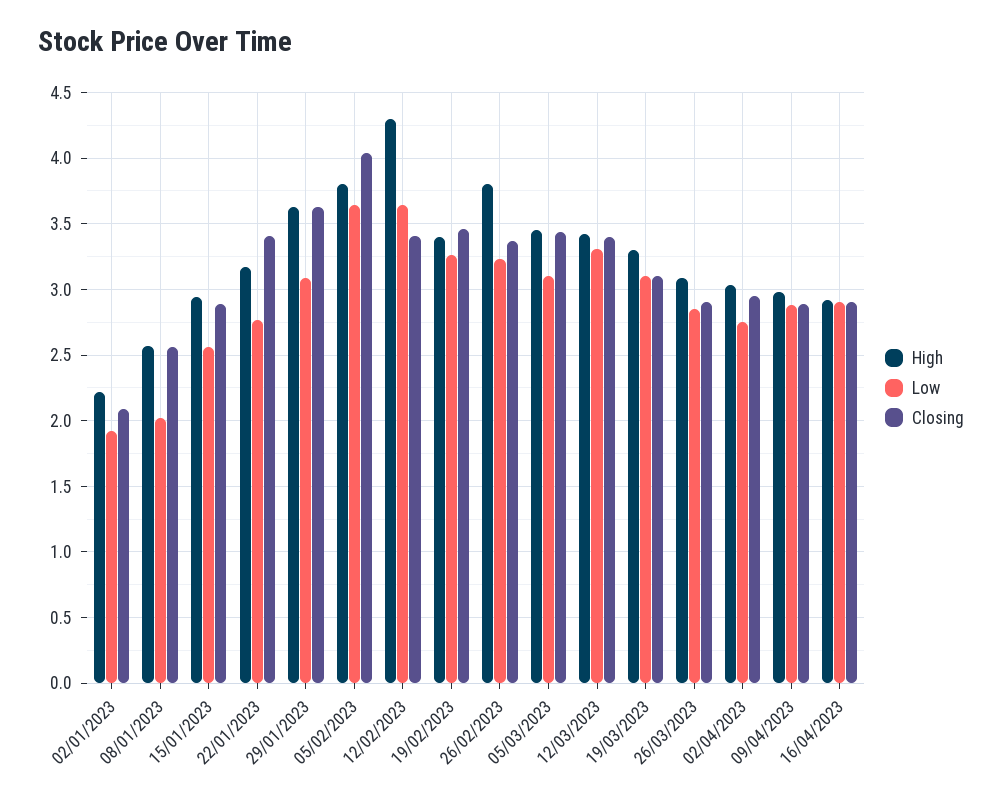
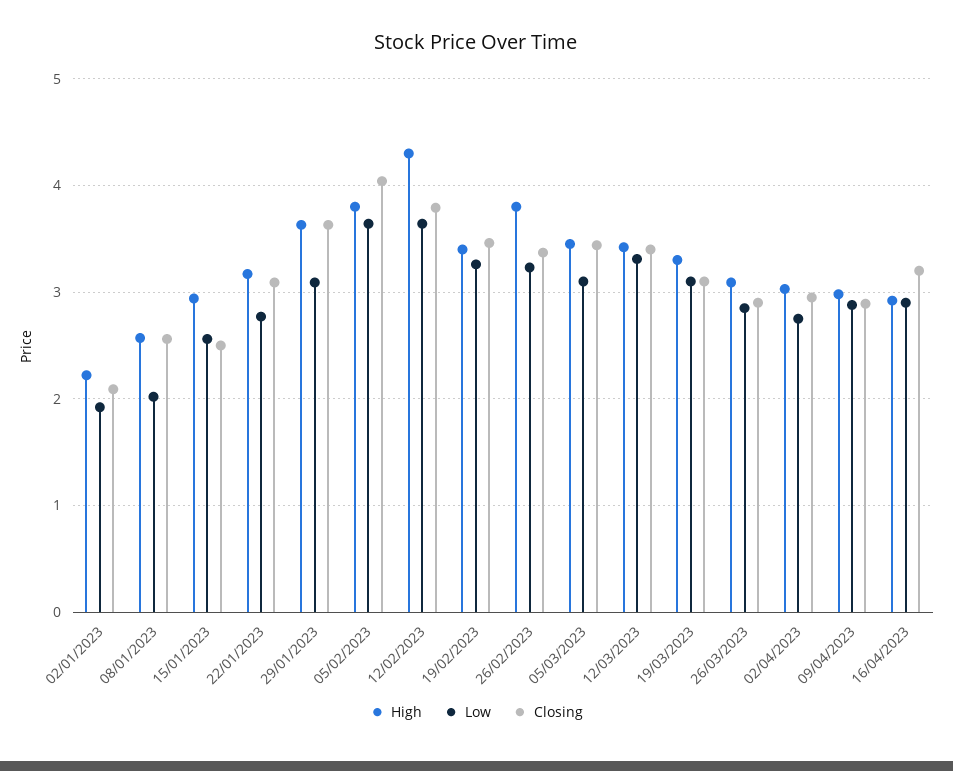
Closing, 15/01/2023: 2.9 -> 2.5
Closing, 22/01/2023: 3.4 -> 3.1
Closing, 12/02/2023: 3.4 -> 3.8
Closing, 16/04/2023: 2.9 -> 3.2

